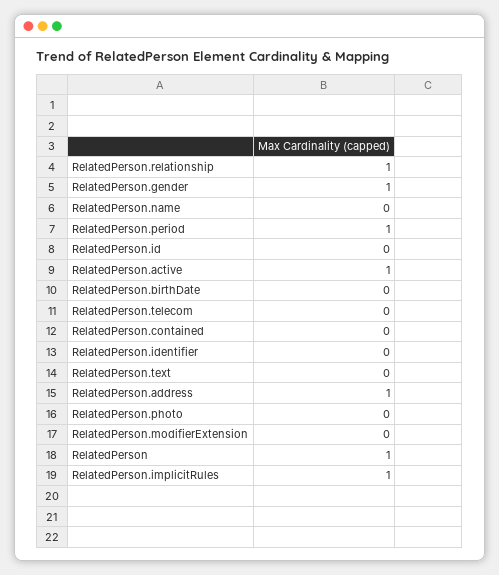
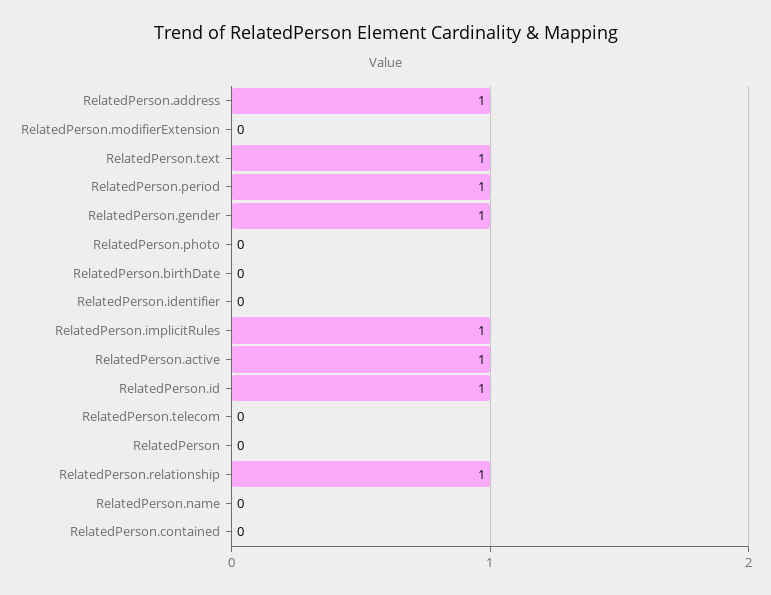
RelatedPerson.id: 0 -> 1
RelatedPerson.text: 0 -> 1
RelatedPerson: 1 -> 0

